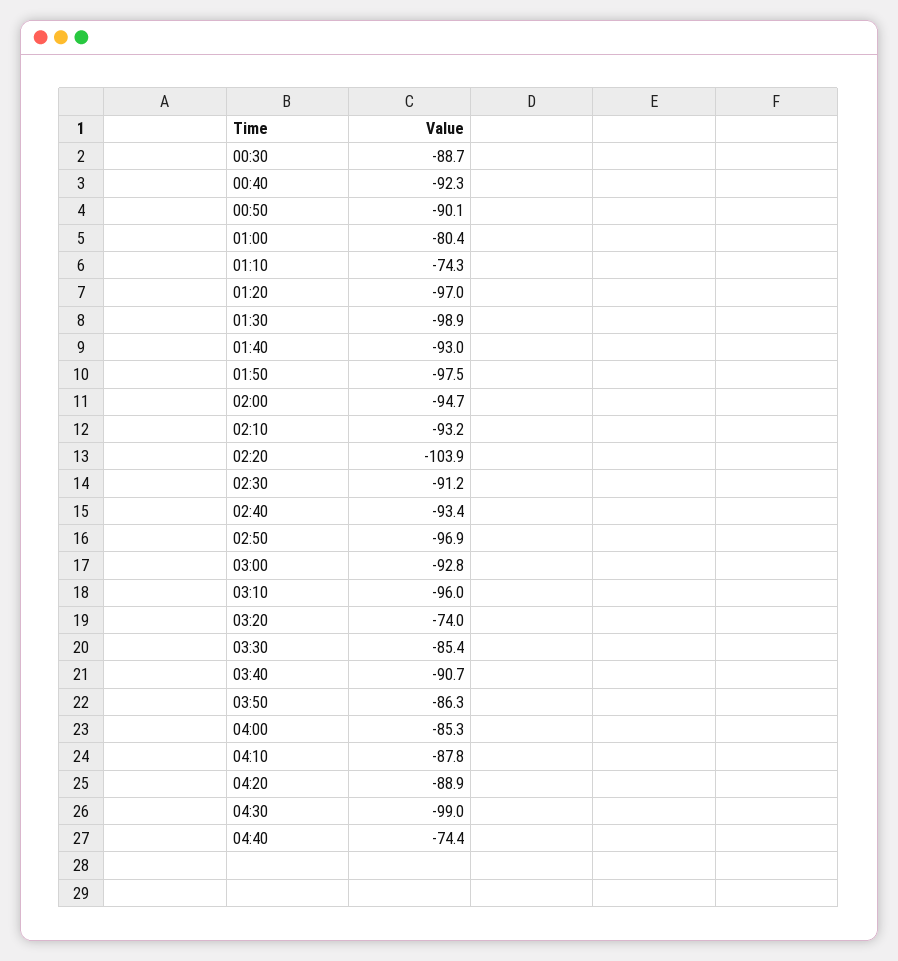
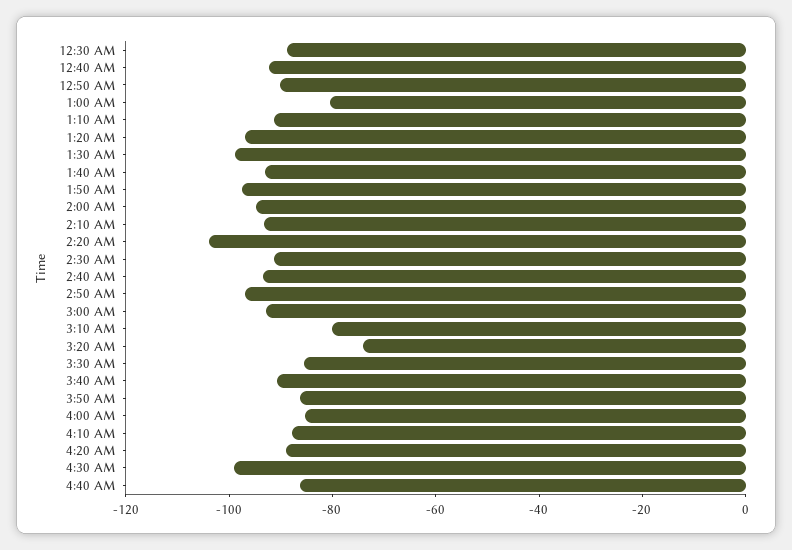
01:10: -74.3 -> -90
03:10: -96 -> -80
04:40: -74.4 -> -85

